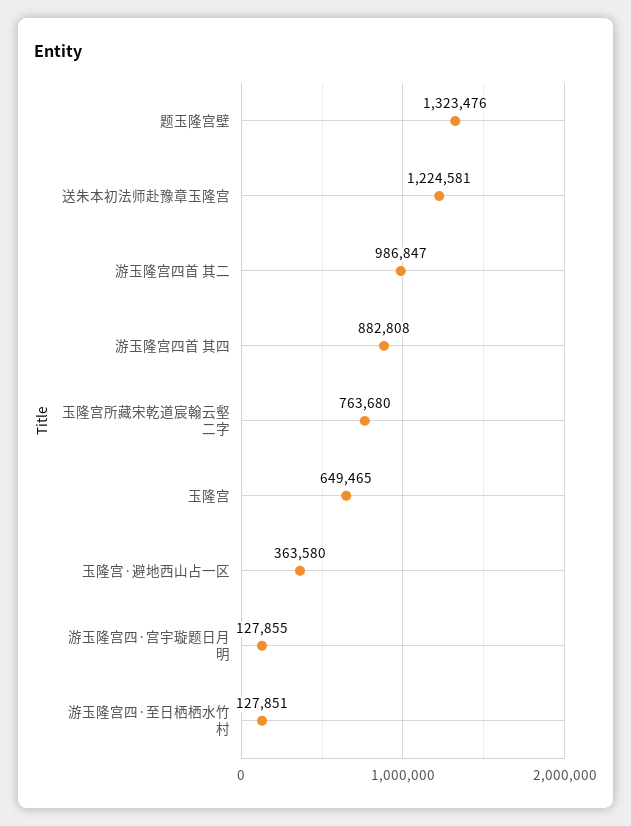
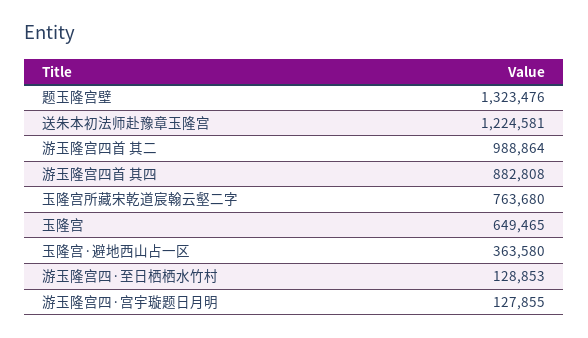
游玉隆宫四首 其二: 986847 -> 988864
游玉隆宫四·至日栖栖水竹村: 127851 -> 128853

